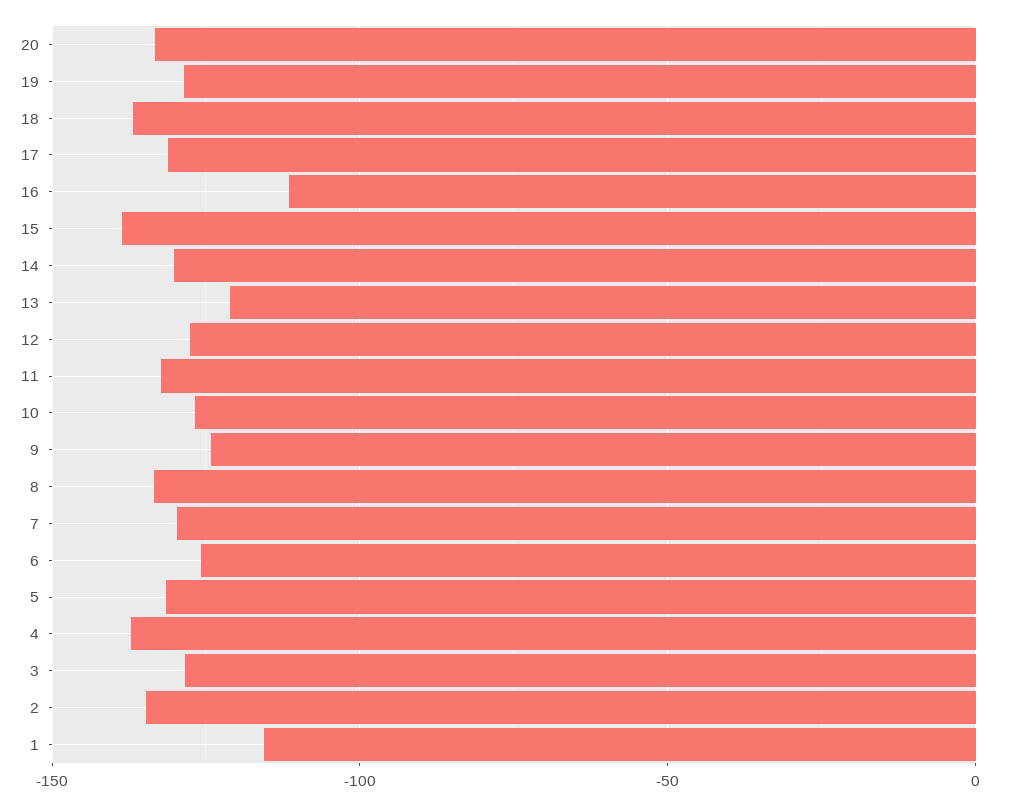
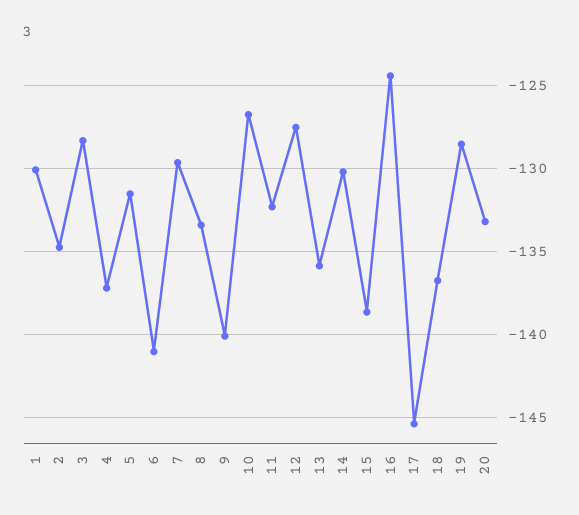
17: -130 -> -145.5
16: -110 -> -124.5
13: -120 -> -136
9: -125 -> -140
6: -125 -> -141
1: -115 -> -130

